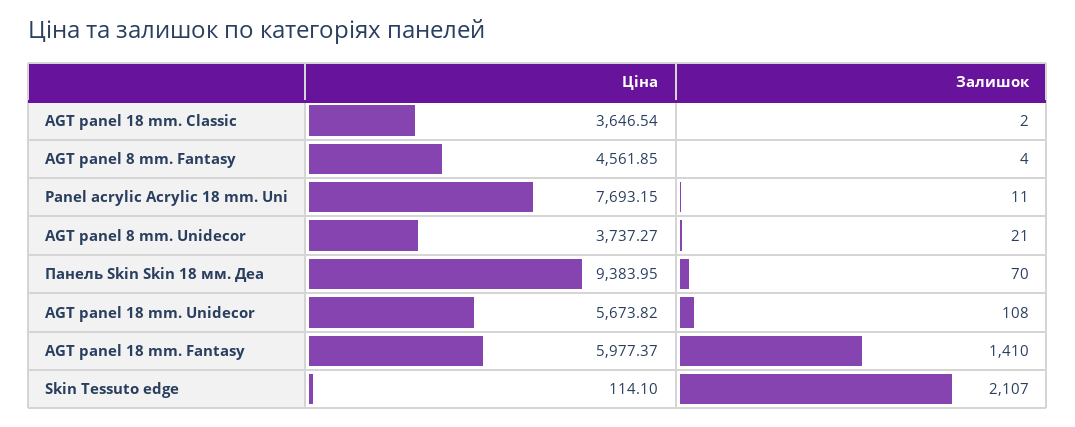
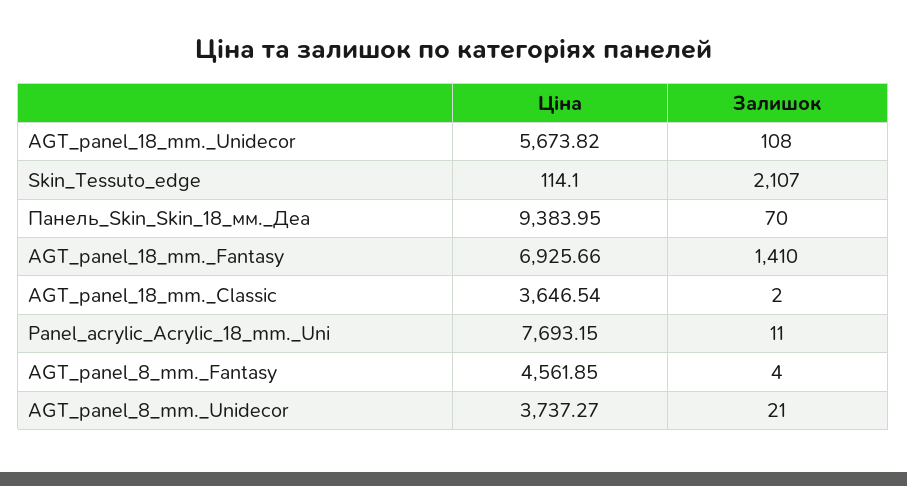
Ціна, AGT panel 18 mm. Fantasy: 5977.37 -> 6925.66

